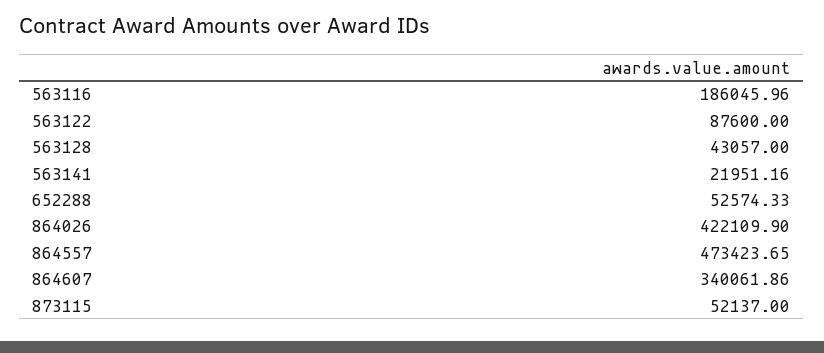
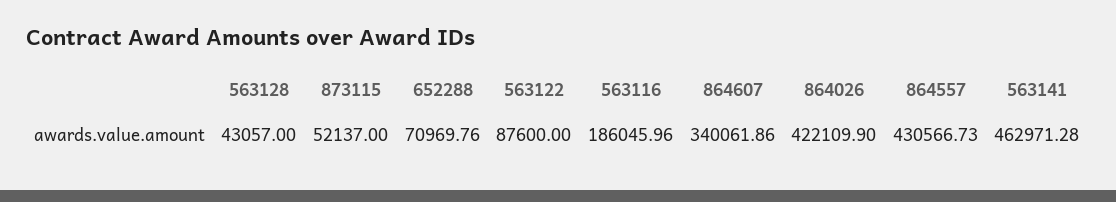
563141: 21951.16 -> 462971.28
652288: 52574.33 -> 70969.76
864557: 473423.65 -> 430566.73

